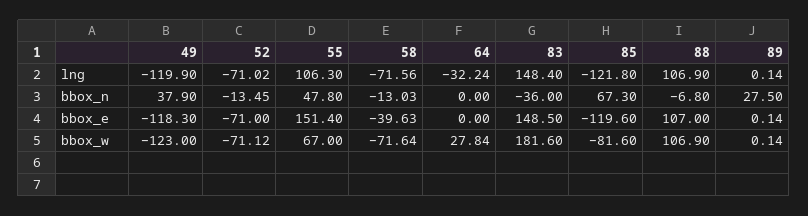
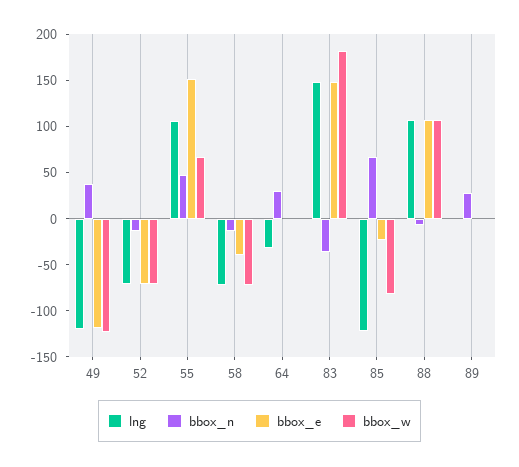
bbox_n, 64: 0 -> 30
bbox_e, 85: -119.6 -> -20
bbox_w, 64: 27.84 -> 0

